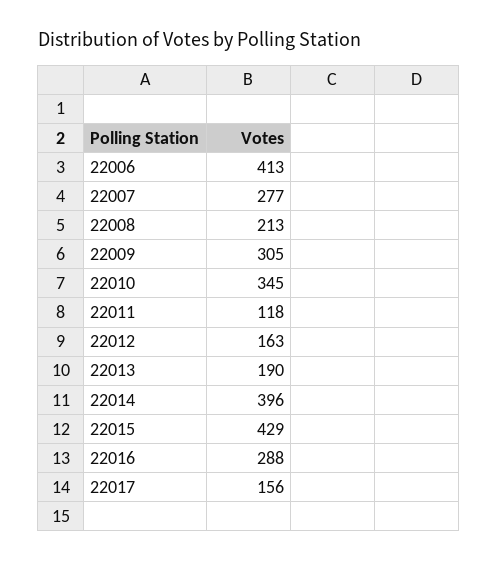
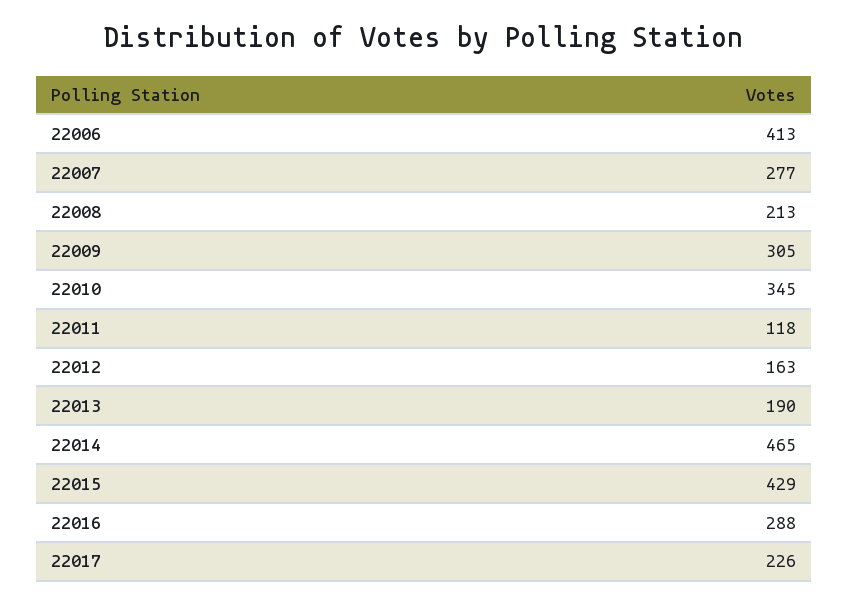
22014: 396 -> 465
22017: 156 -> 226

